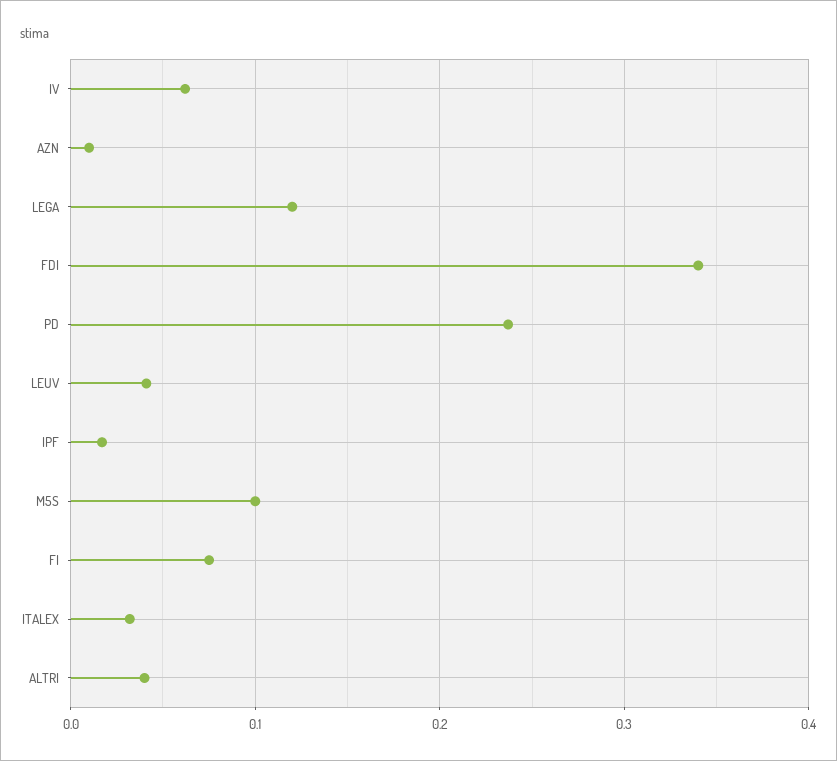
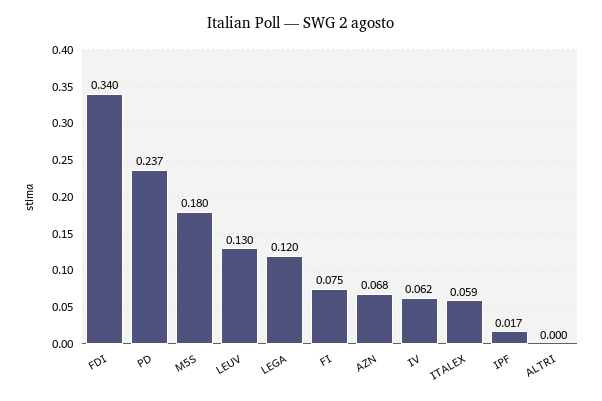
AZN: 0.01 -> 0.068
LEUV: 0.04 -> 0.13
M5S: 0.1 -> 0.18
ITALEX: 0.03 -> 0.059
ALTRI: 0.04 -> 0

